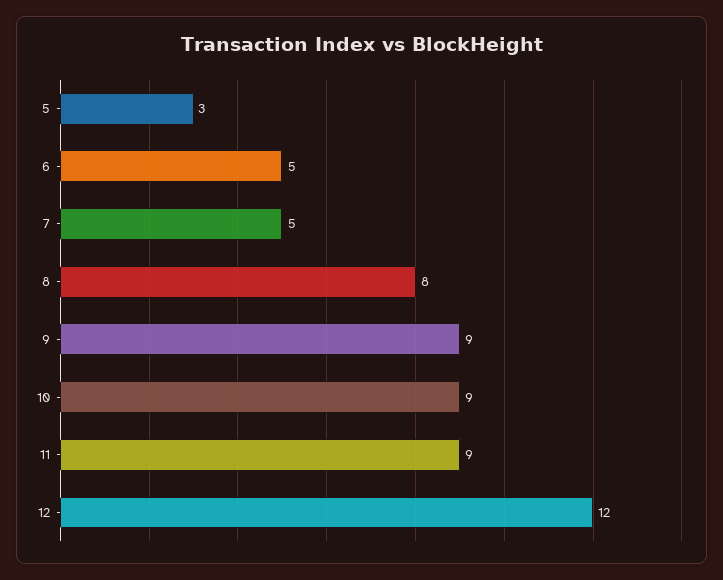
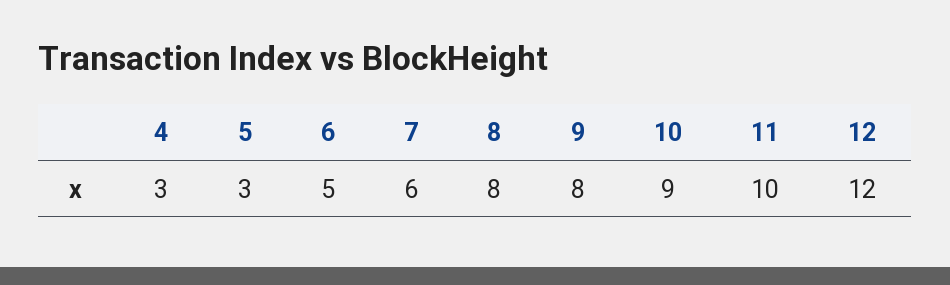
7: 5 -> 6
9: 9 -> 8
11: 9 -> 10
4: none -> 3

